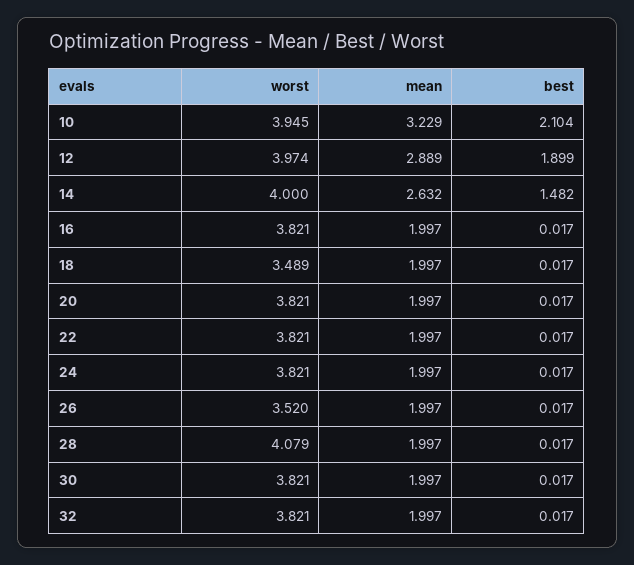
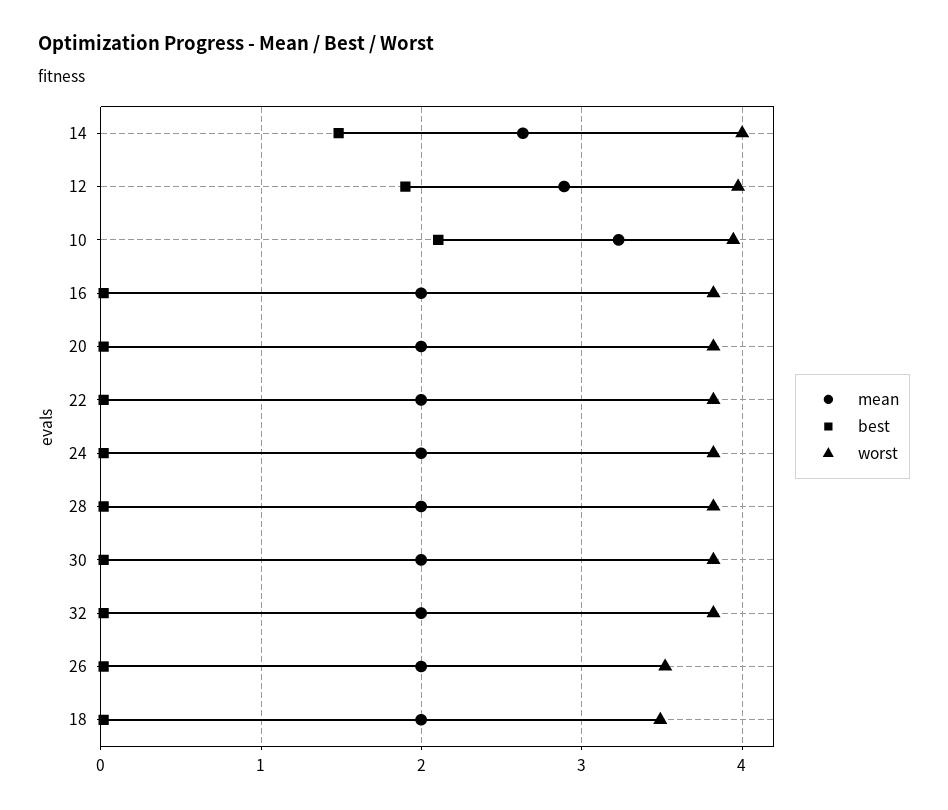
worst, 28: 4.079 -> 3.8

